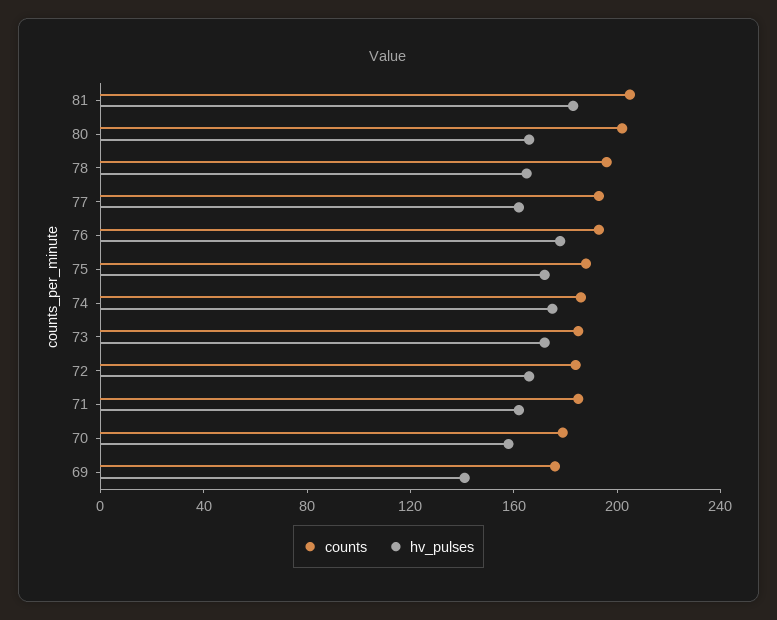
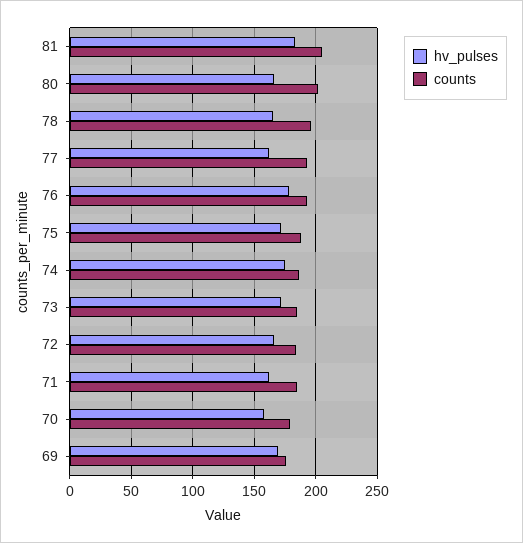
hv_pulses, 69: 140 -> 170

